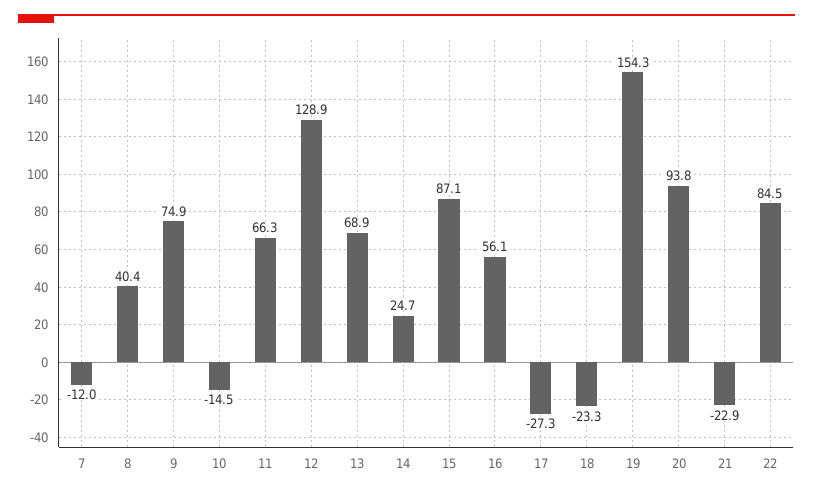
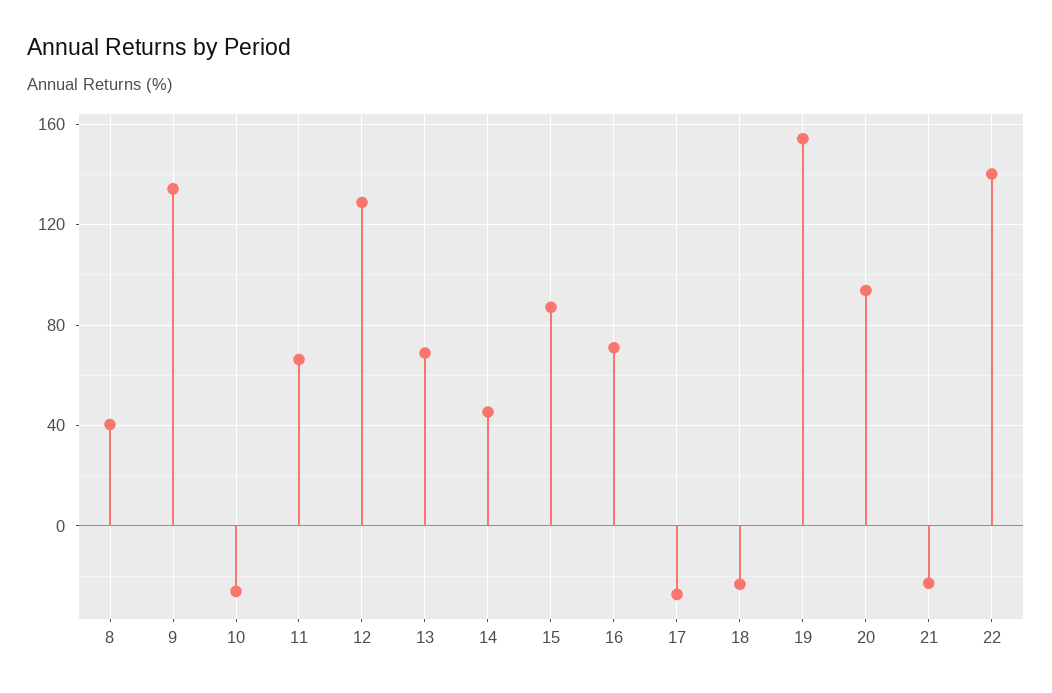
7: -12 -> none
9: 74.9 -> 135
10: -14.5 -> -25
14: 24.7 -> 45
16: 56.1 -> 70
22: 84.5 -> 140

